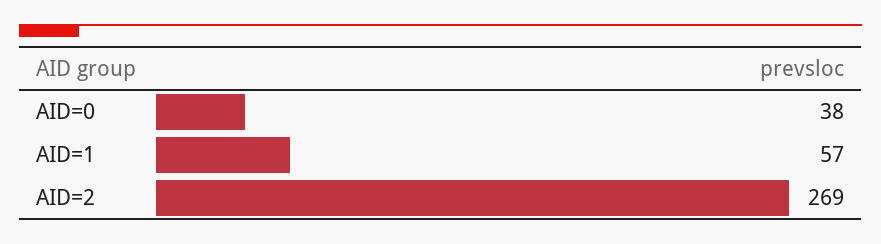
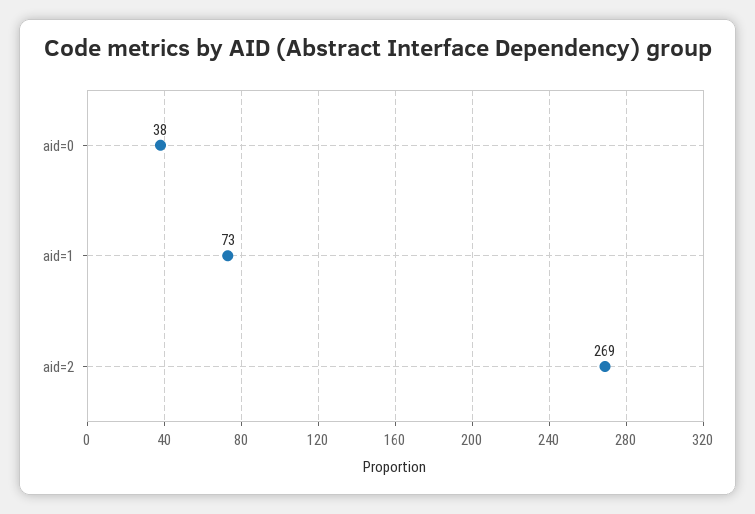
AID=1: 57 -> 73

